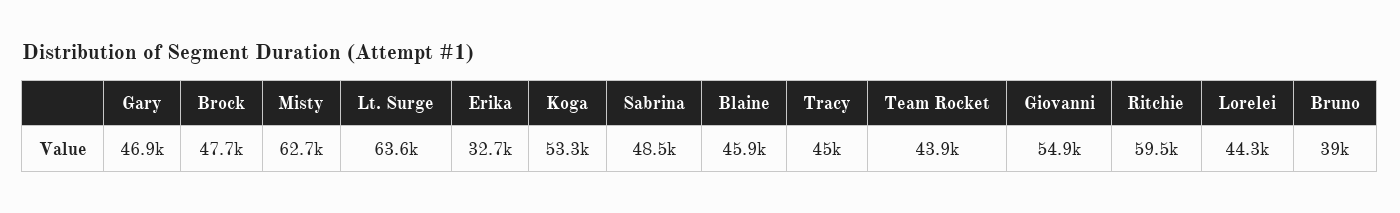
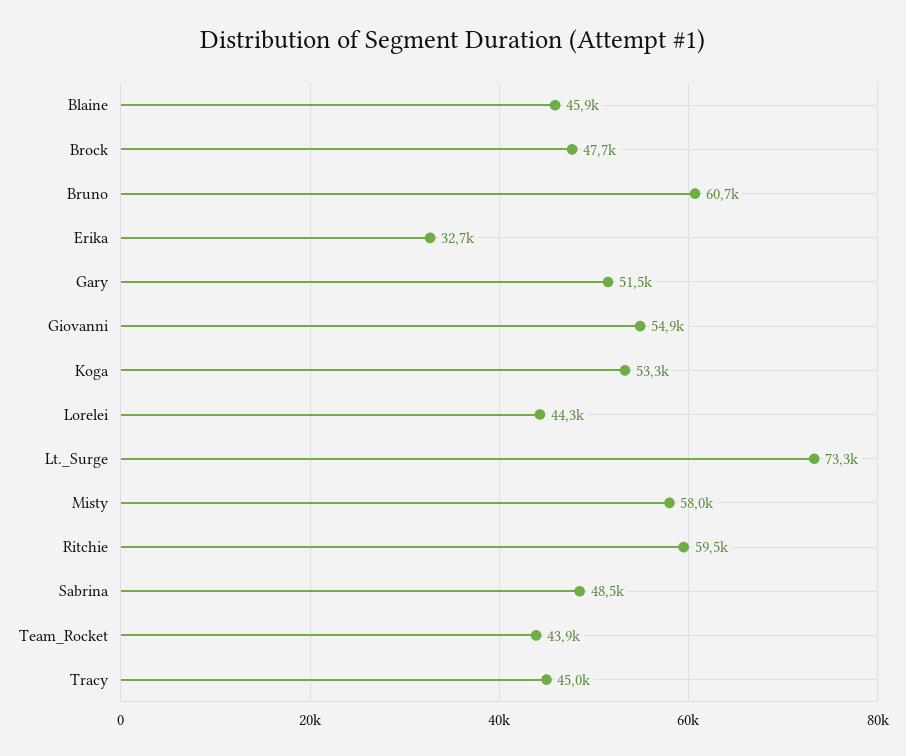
Gary: 46900 -> 51500
Misty: 62700 -> 58000
Lt. Surge: 63600 -> 73300
Bruno: 39000 -> 60700

